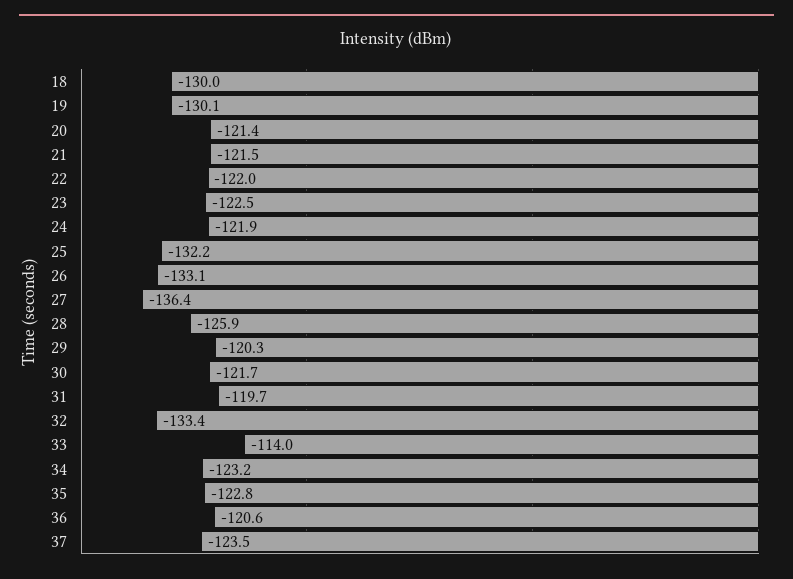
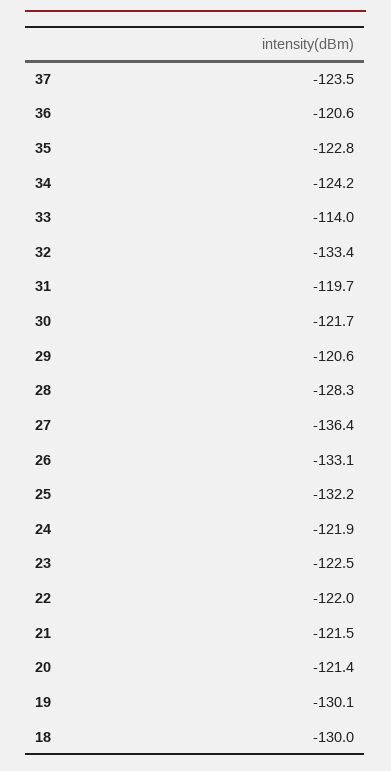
28: -125.9 -> -128.3
29: -120.3 -> -120.6
34: -123.2 -> -124.2

